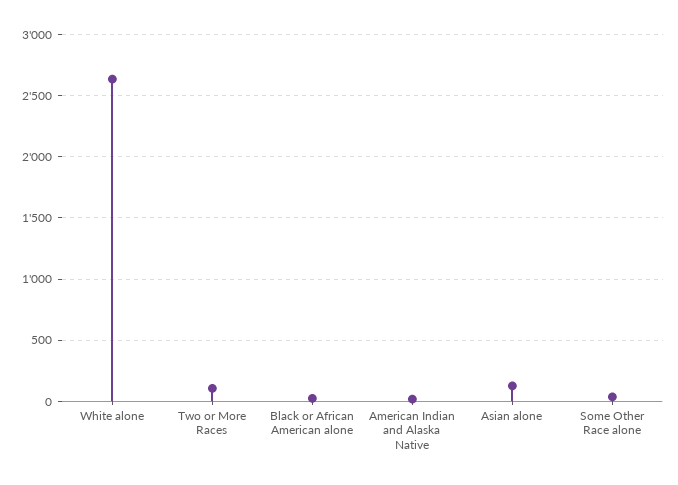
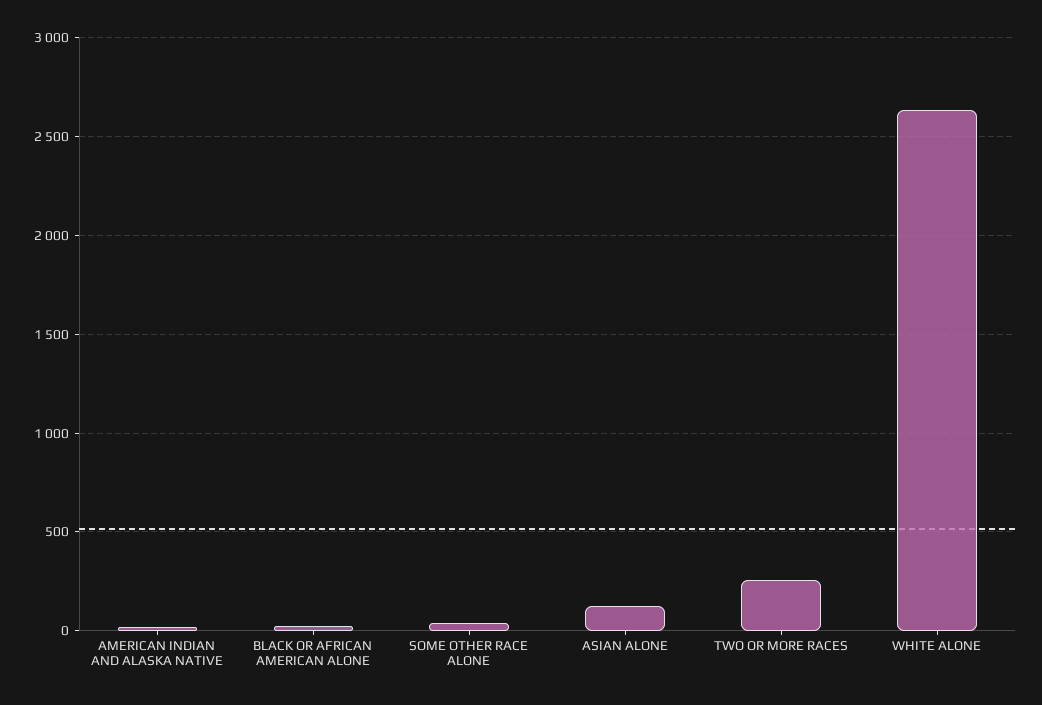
Two or More Races: 100 -> 250

